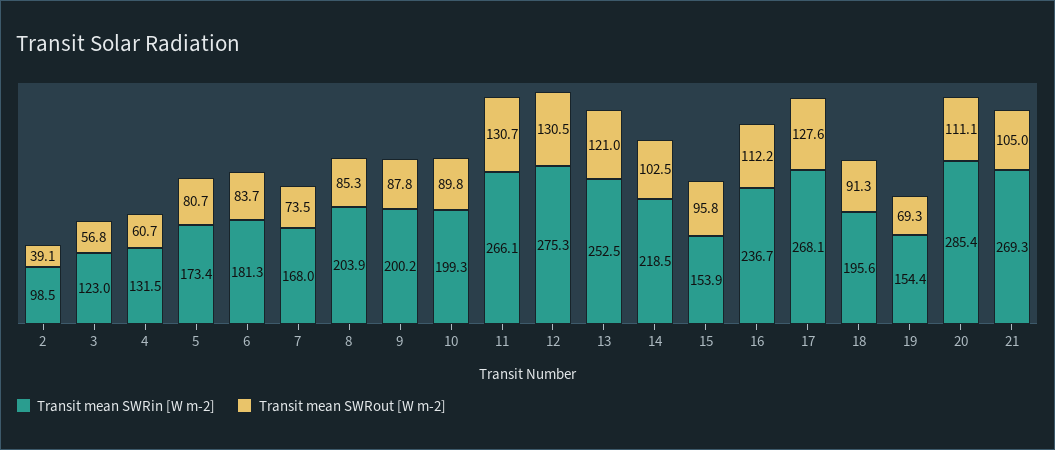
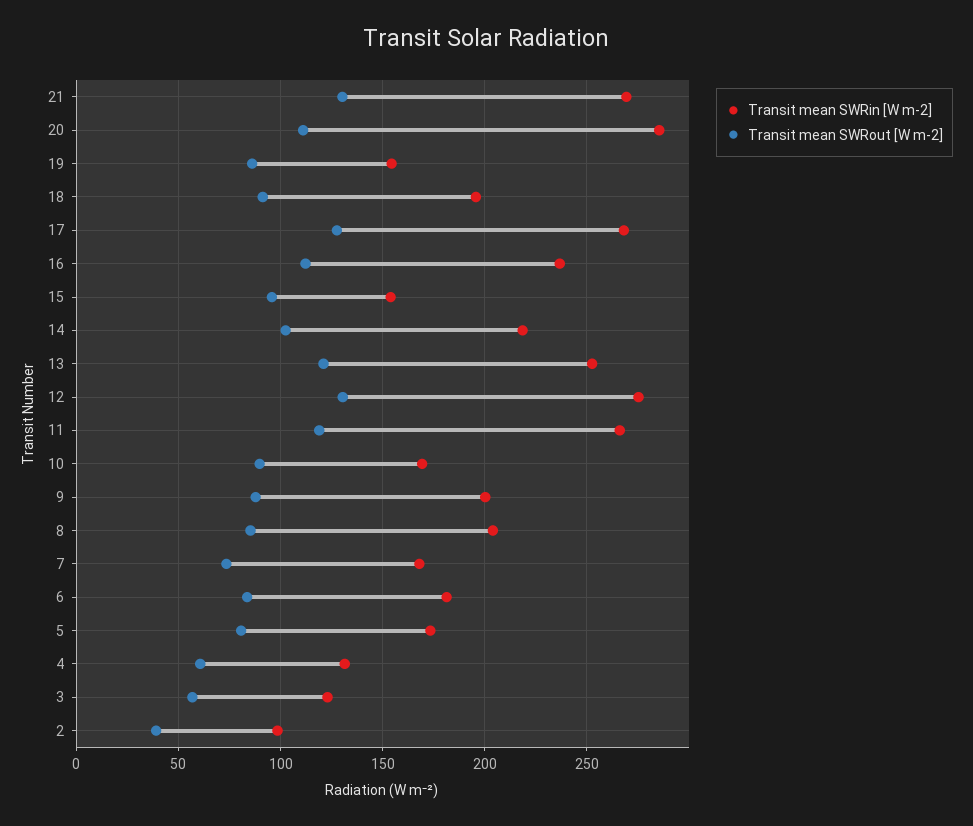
Transit mean SWRin [W m-2], 10: 199.3 -> 170
Transit mean SWRout [W m-2], 11: 130.7 -> 120
Transit mean SWRout [W m-2], 19: 69.3 -> 85
Transit mean SWRout [W m-2], 21: 105 -> 130

